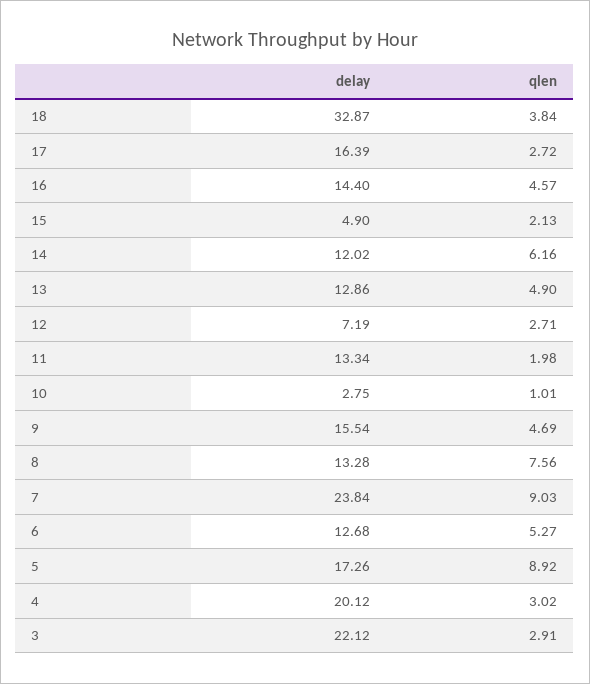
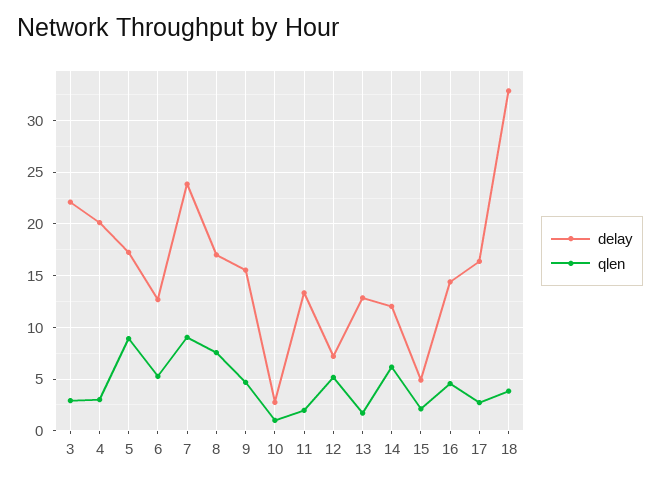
qlen, 13: 4.9 -> 2
qlen, 12: 2.71 -> 5
delay, 8: 13.28 -> 17

